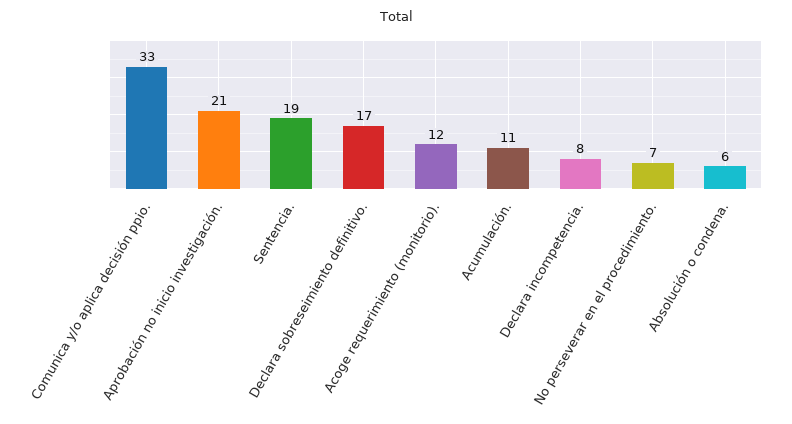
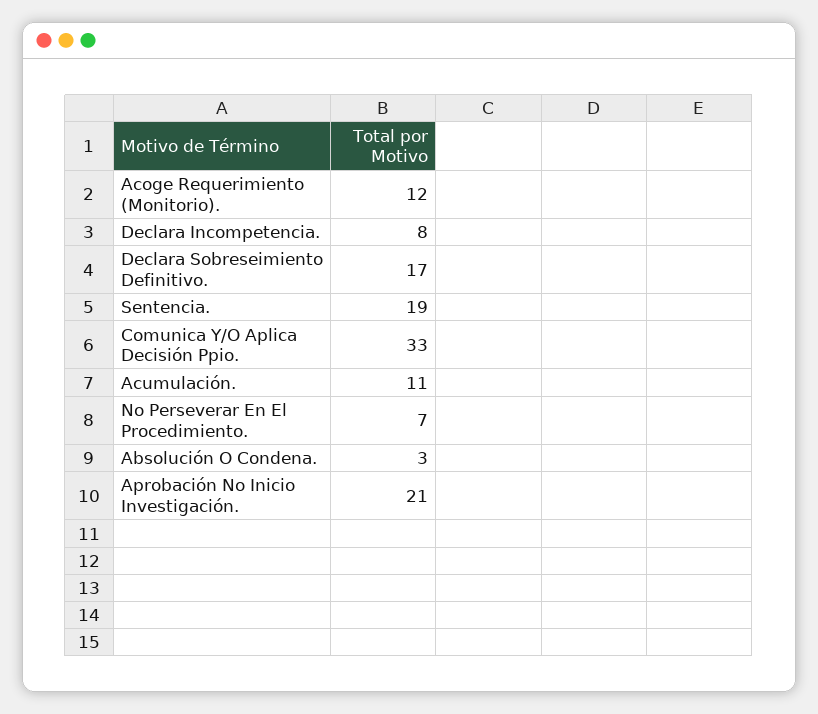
Absolución o condena.: 6 -> 3

